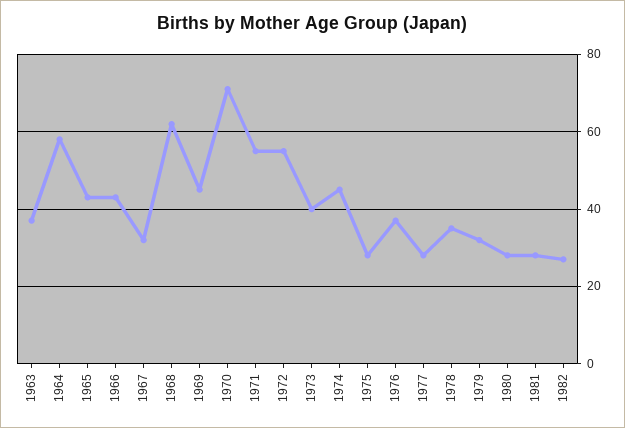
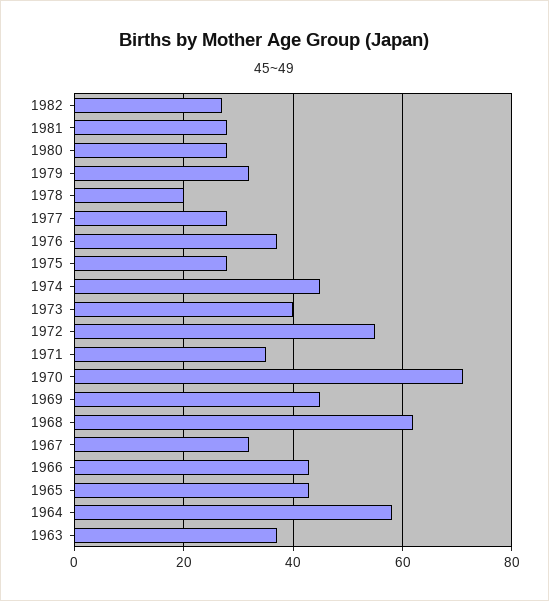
1971: 55 -> 35
1978: 35 -> 20

